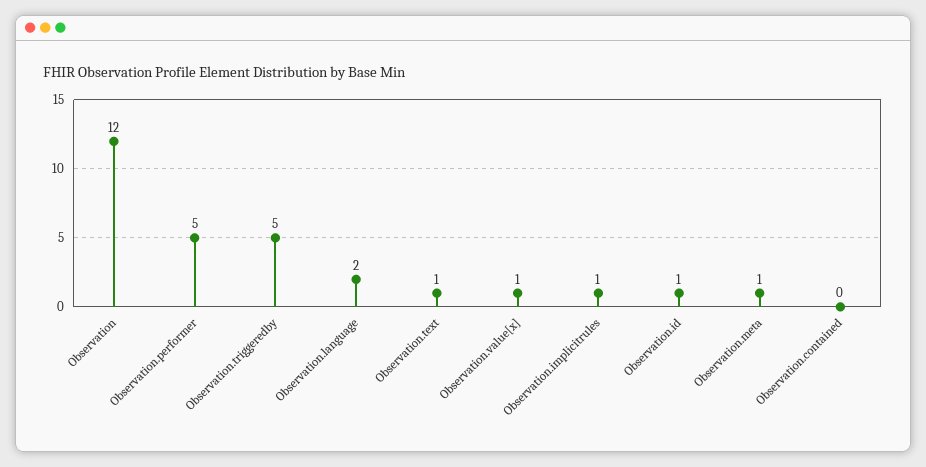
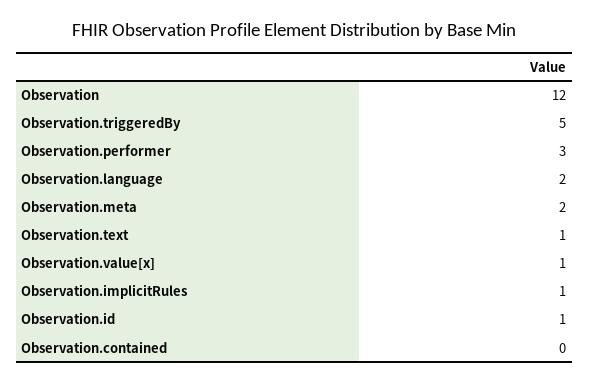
Observation.performer: 5 -> 3
Observation.meta: 1 -> 2

